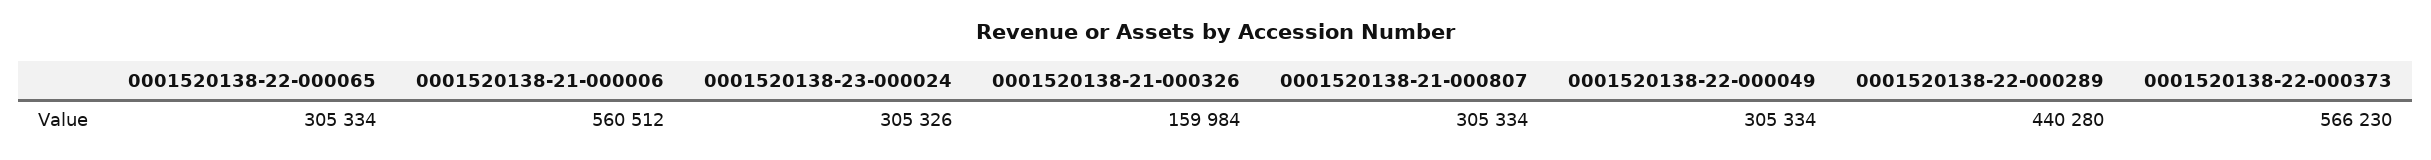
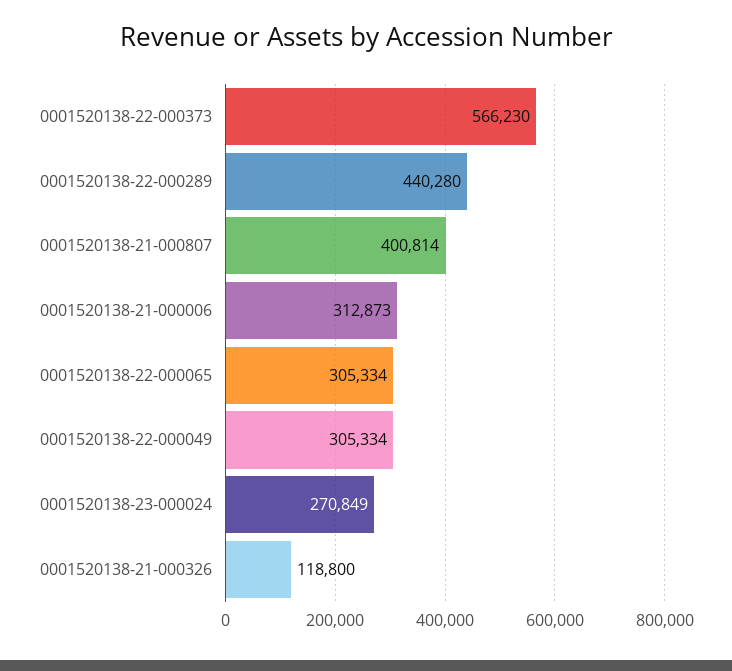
0001520138-21-000006: 560512 -> 312873
0001520138-23-000024: 305326 -> 270849
0001520138-21-000326: 159984 -> 118800
0001520138-21-000807: 305334 -> 400814

